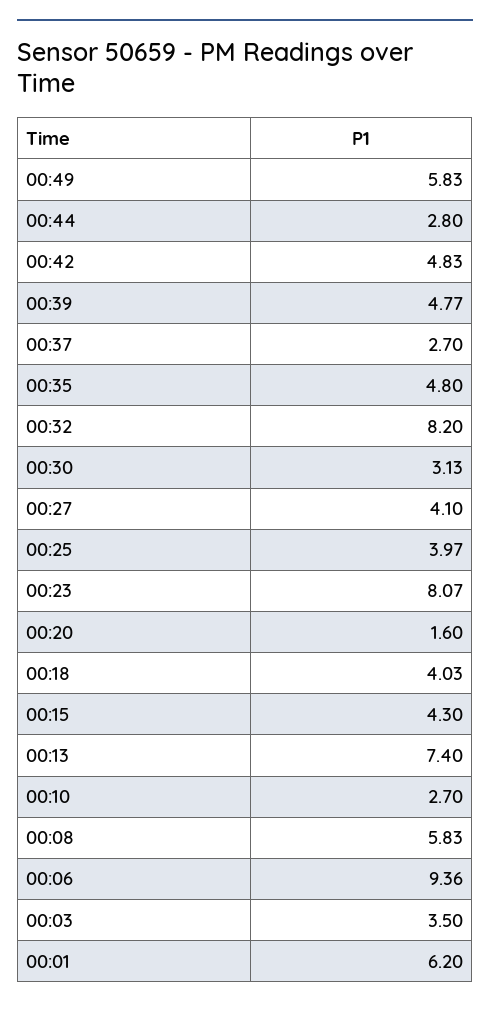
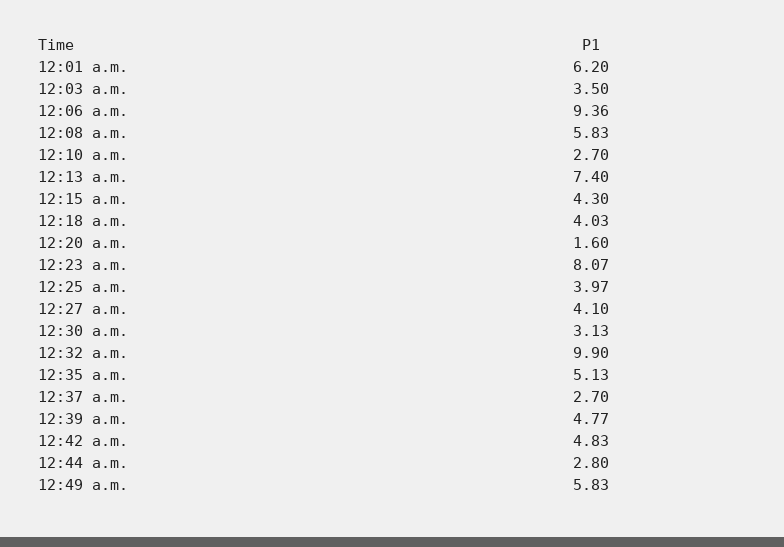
00:35: 4.8 -> 5.13
00:32: 8.2 -> 9.9

